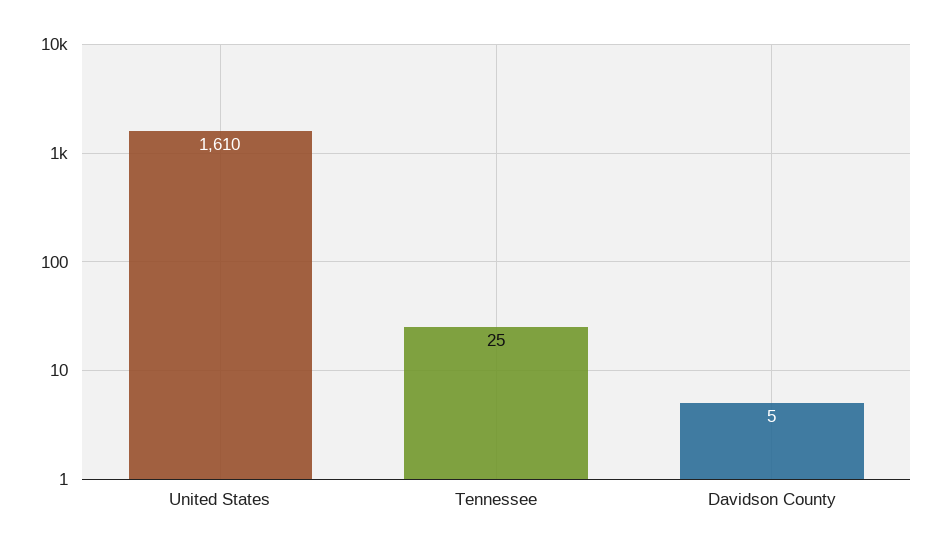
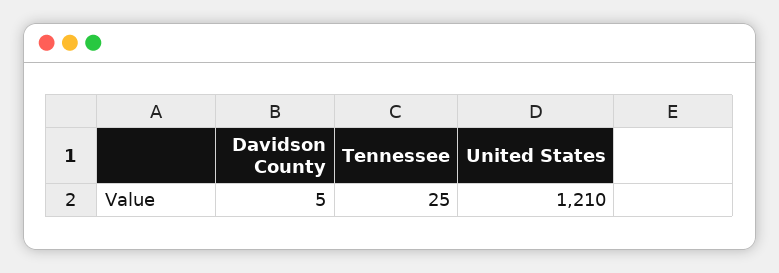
United States: 1610 -> 1210

